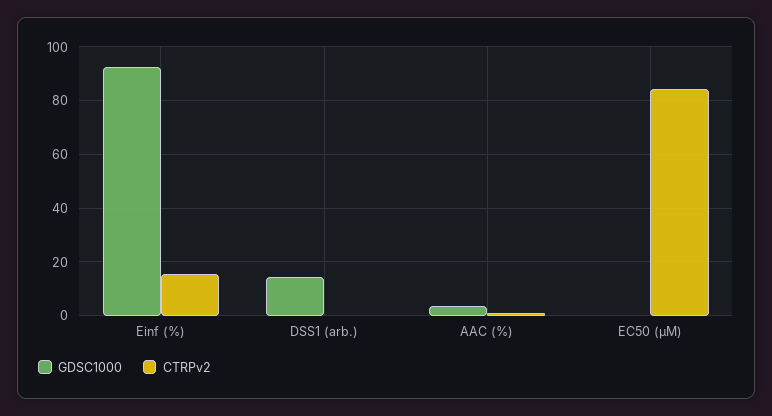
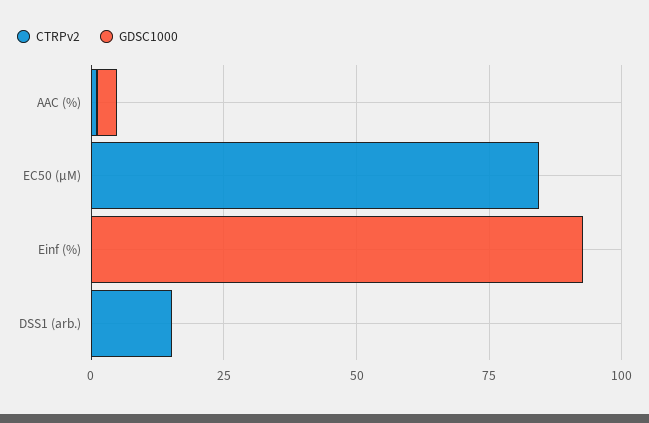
CTRPv2, Einf (%): 15 -> 0
GDSC1000, DSS1 (arb.): 15 -> 0
CTRPv2, DSS1 (arb.): 0 -> 15

